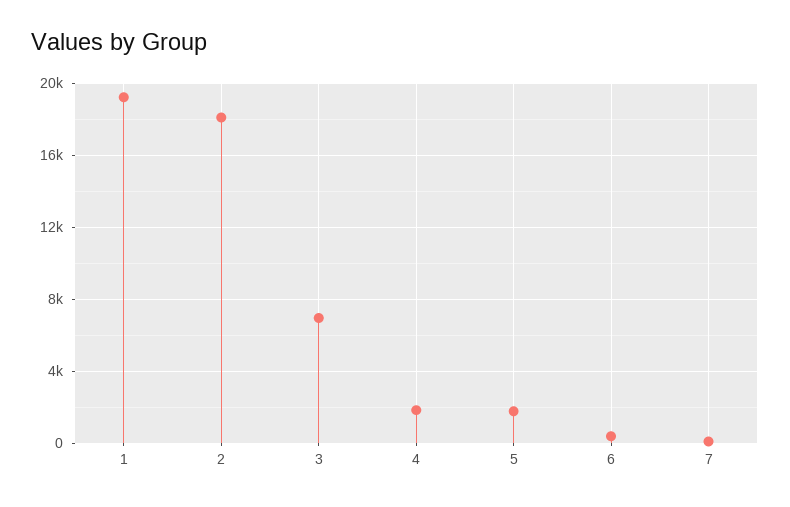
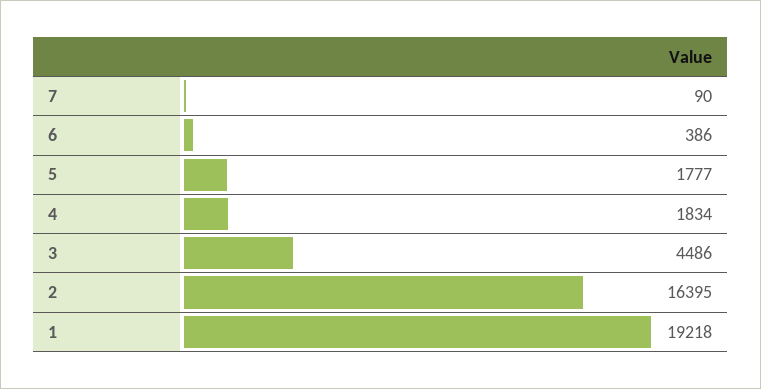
2: 18000 -> 16395
3: 7000 -> 4486

